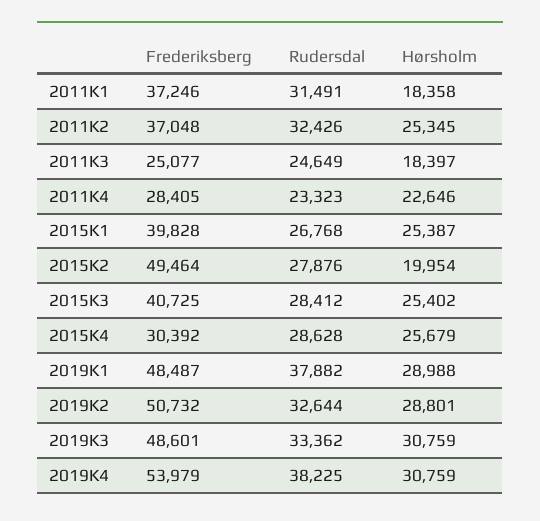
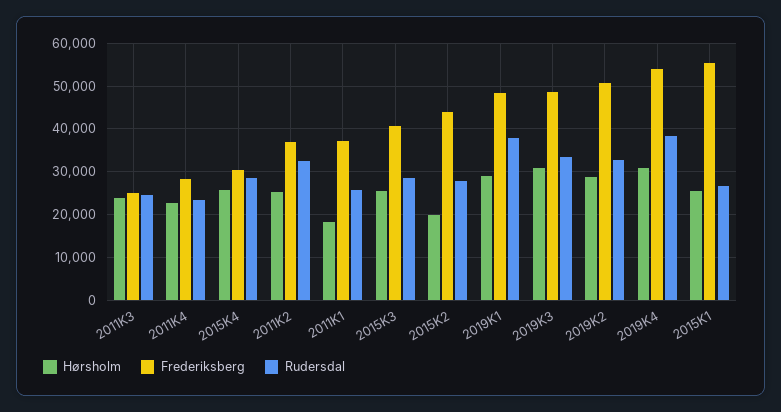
Rudersdal, 2011K1: 31491 -> 26000
Hørsholm, 2011K3: 18397 -> 24000
Frederiksberg, 2015K1: 39828 -> 56000
Frederiksberg, 2015K2: 49464 -> 44000

